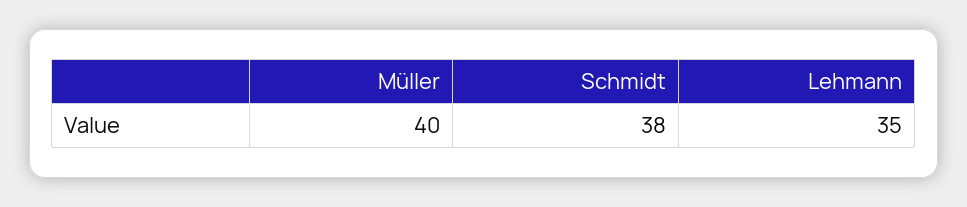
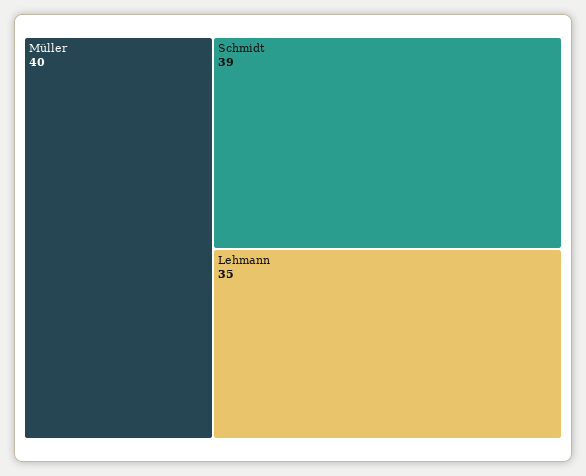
Schmidt: 38 -> 39

